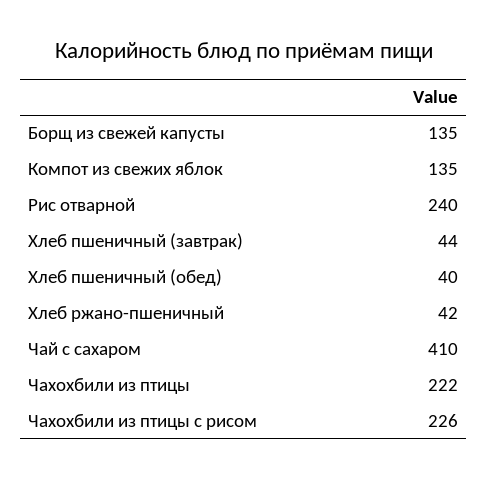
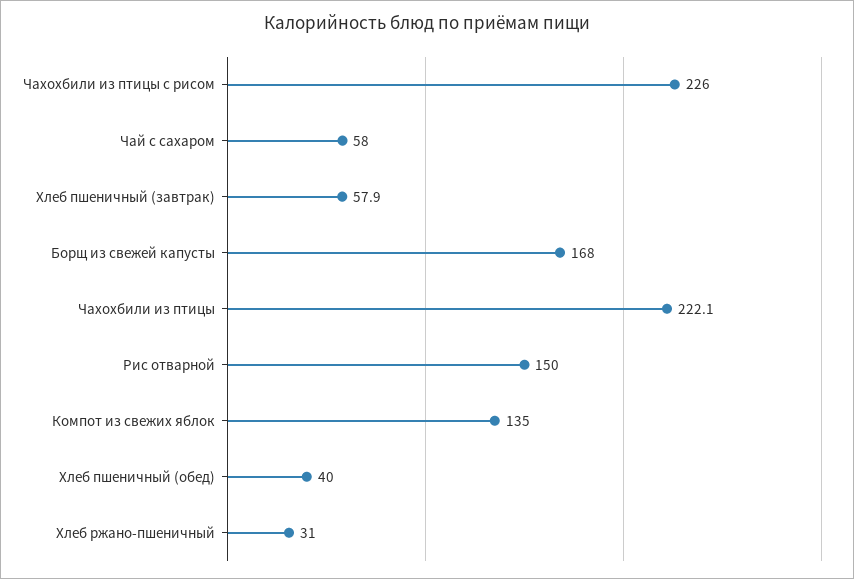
Борщ из свежей капусты: 135 -> 168
Рис отварной: 240 -> 150
Хлеб пшеничный (завтрак): 44 -> 57.9
Хлеб ржано-пшеничный: 42 -> 31
Чай с сахаром: 410 -> 58

